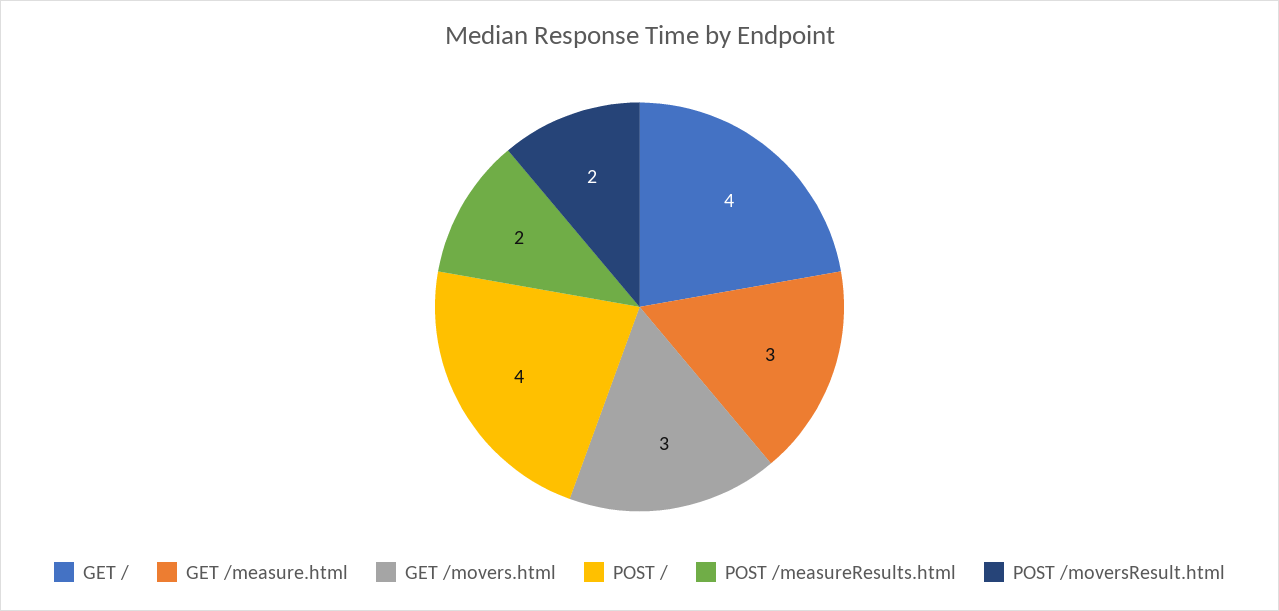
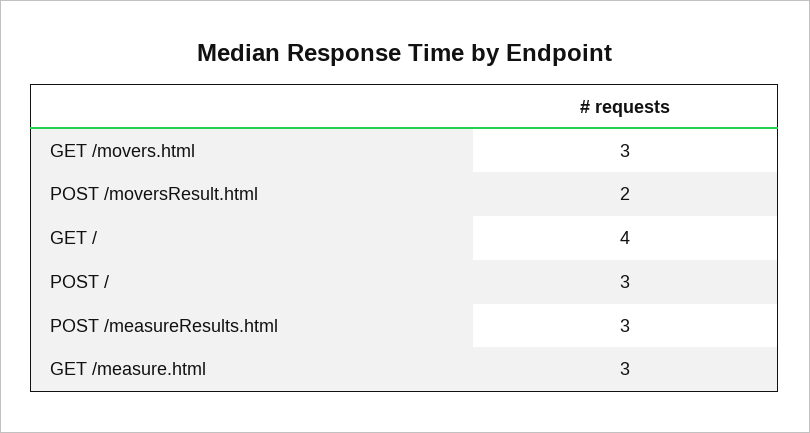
POST /: 4 -> 3
POST /measureResults.html: 2 -> 3

